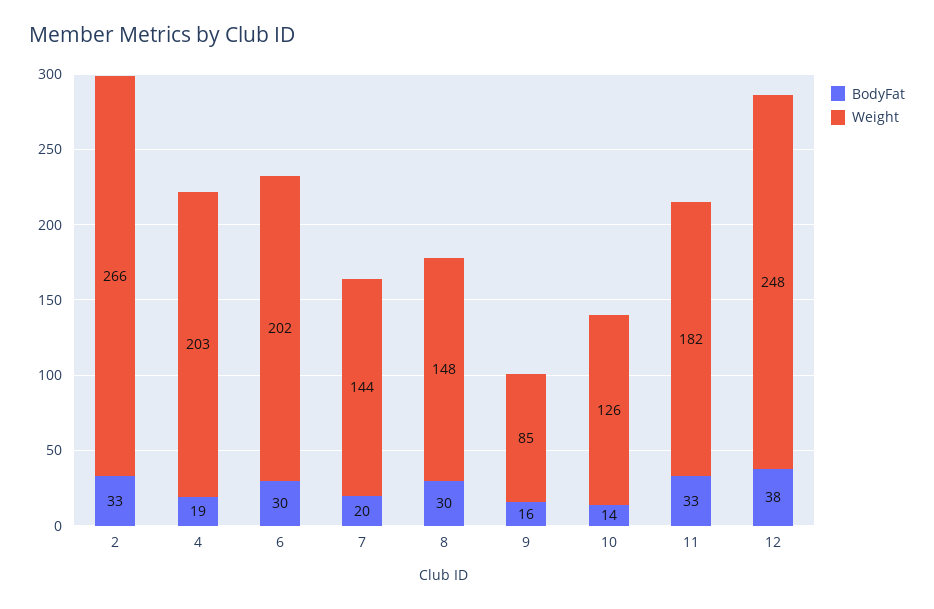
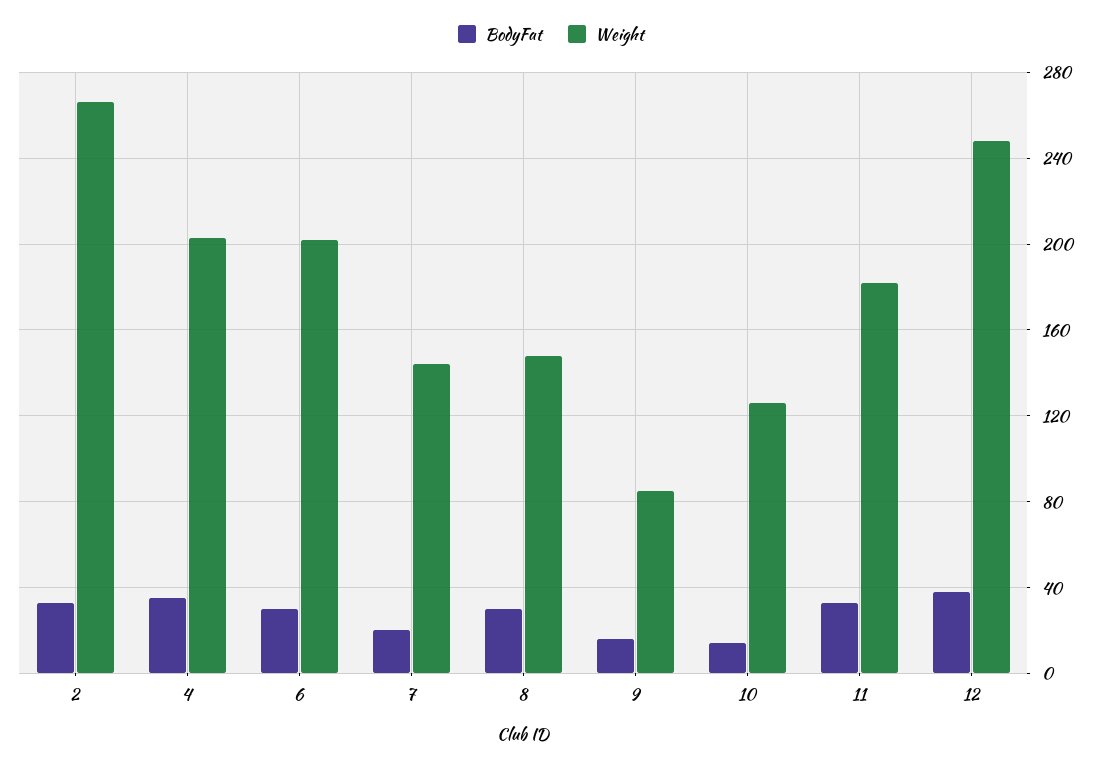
BodyFat, 4: 19 -> 35

